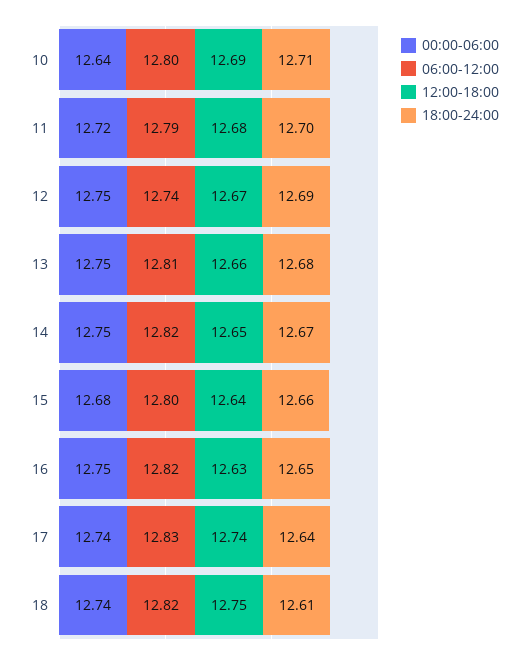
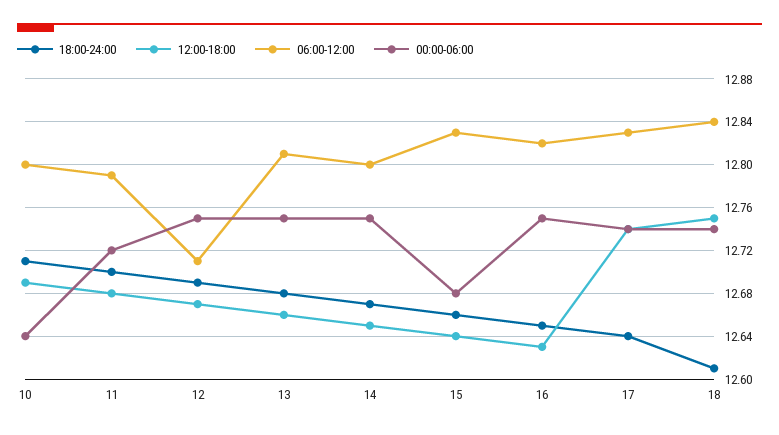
06:00-12:00, 12: 12.74 -> 12.71
06:00-12:00, 14: 12.82 -> 12.8
06:00-12:00, 15: 12.8 -> 12.83
06:00-12:00, 18: 12.82 -> 12.84

